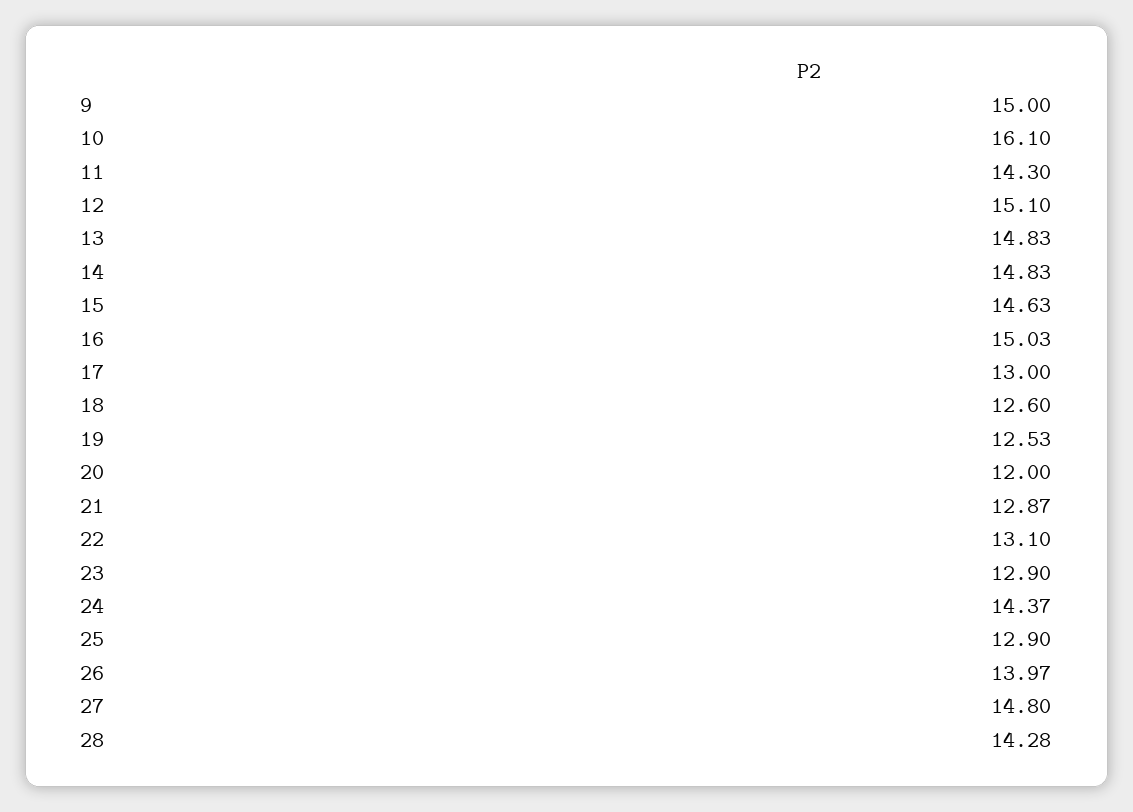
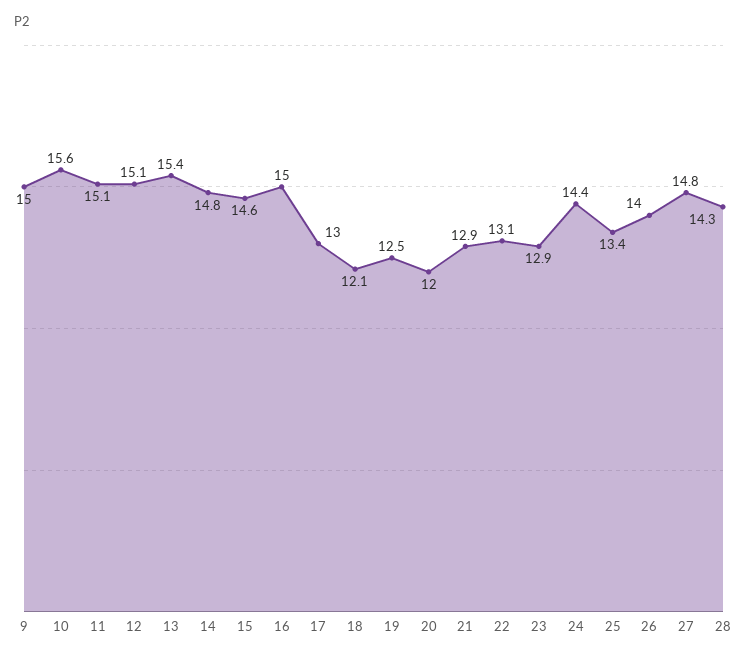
10: 16.1 -> 15.6
11: 14.3 -> 15.1
13: 14.83 -> 15.4
18: 12.6 -> 12.1
25: 12.9 -> 13.4

